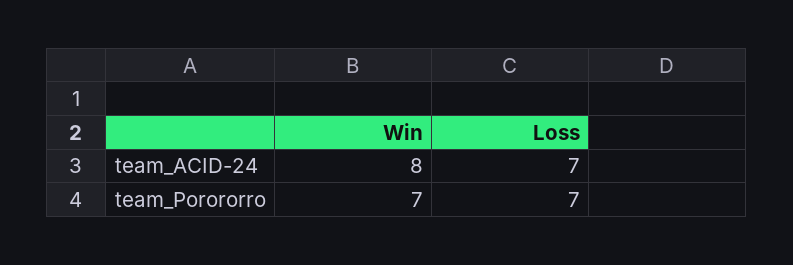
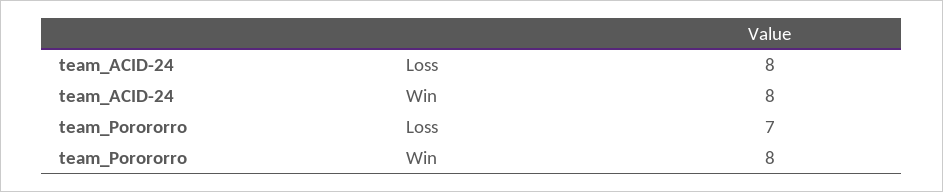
Loss, team_ACID-24: 7 -> 8
Win, team_Porororro: 7 -> 8

